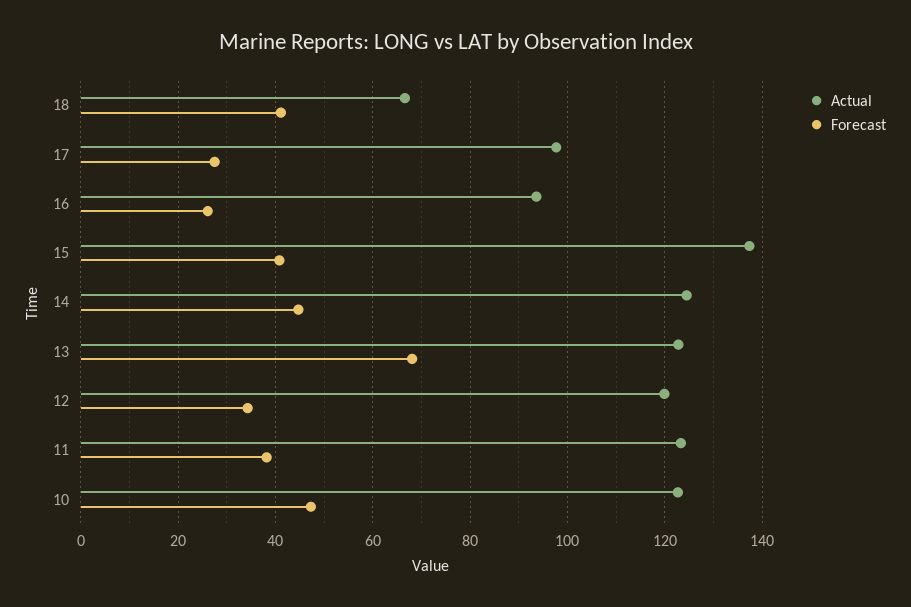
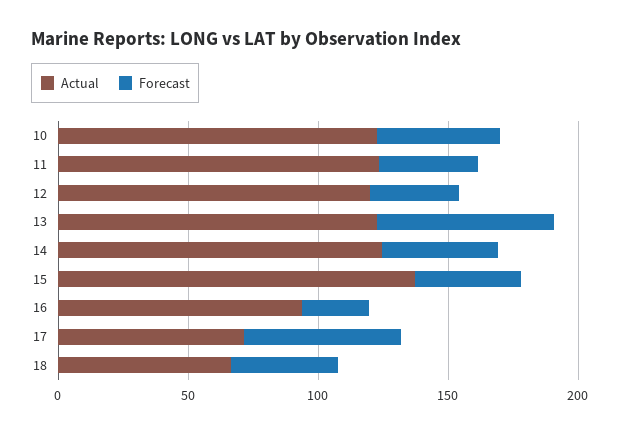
Actual, 17: 98 -> 70
Forecast, 17: 28 -> 60

